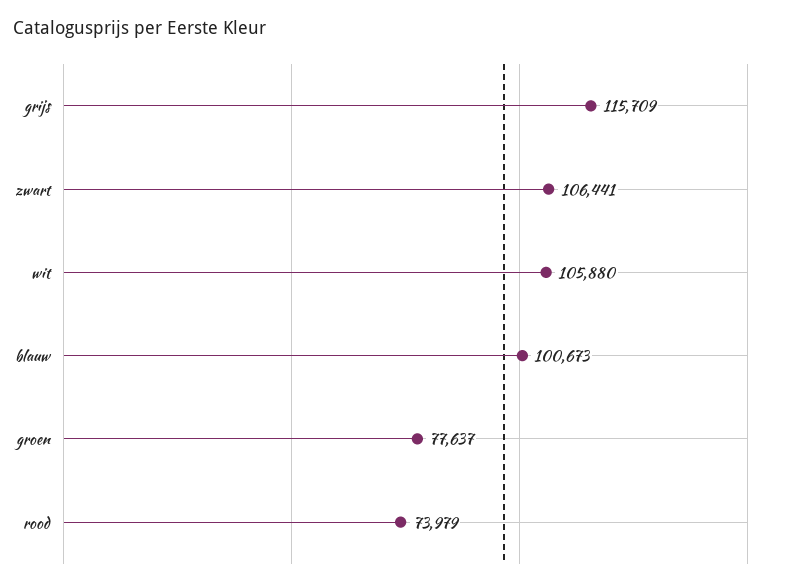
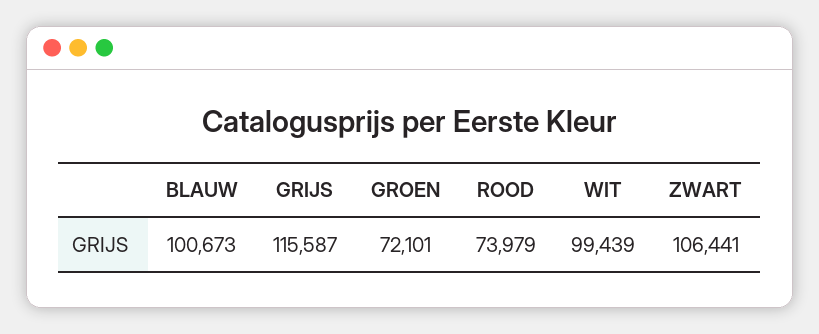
grijs: 115709 -> 115587
wit: 105880 -> 99439
groen: 77637 -> 72101

